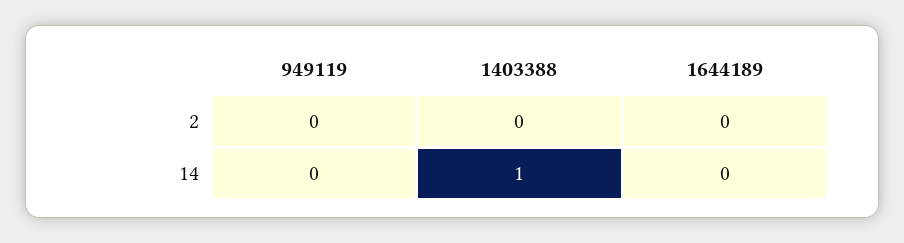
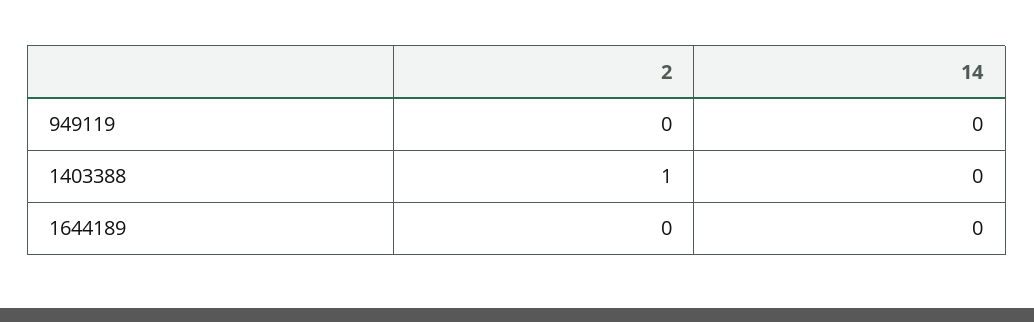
1403388, 2: 0 -> 1
1403388, 14: 1 -> 0

